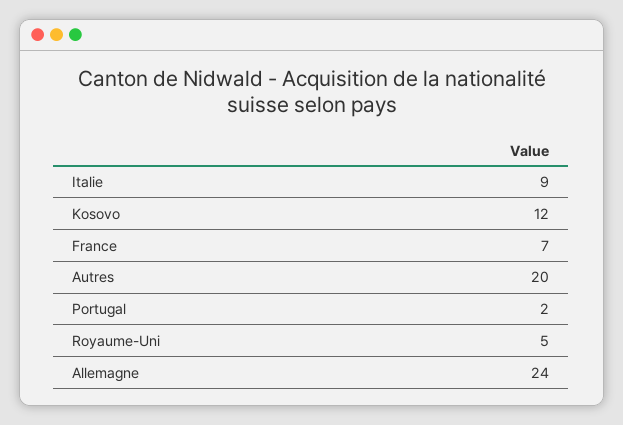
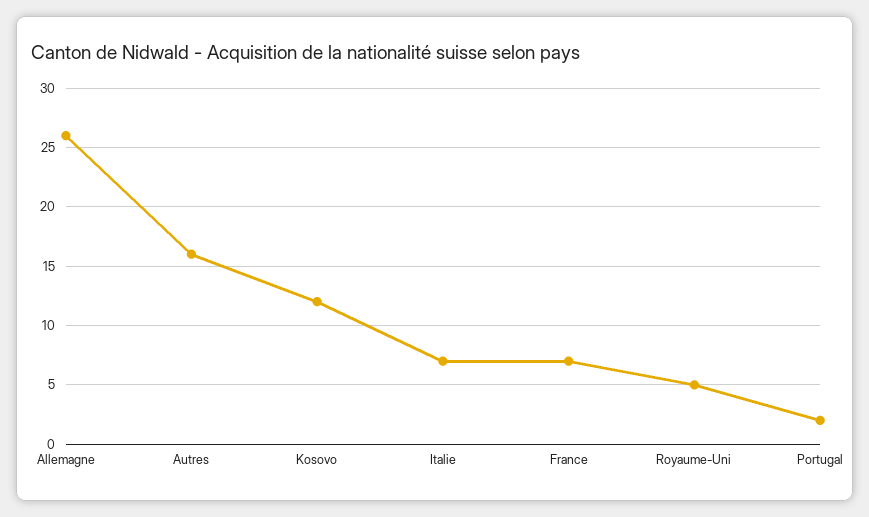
Italie: 9 -> 7
Autres: 20 -> 16
Allemagne: 24 -> 26

